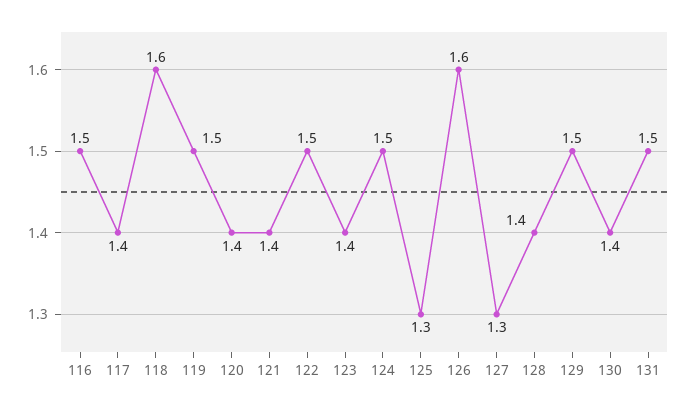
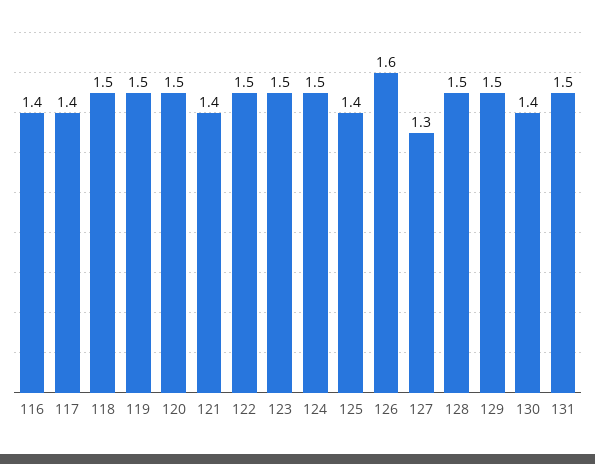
116: 1.5 -> 1.4
118: 1.6 -> 1.5
120: 1.4 -> 1.5
123: 1.4 -> 1.5
125: 1.3 -> 1.4
128: 1.4 -> 1.5

